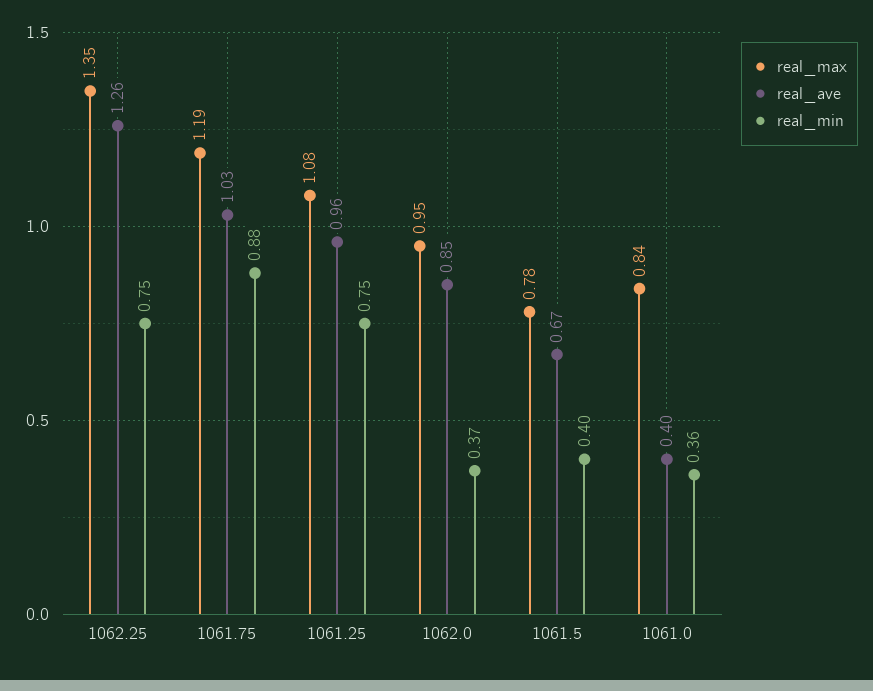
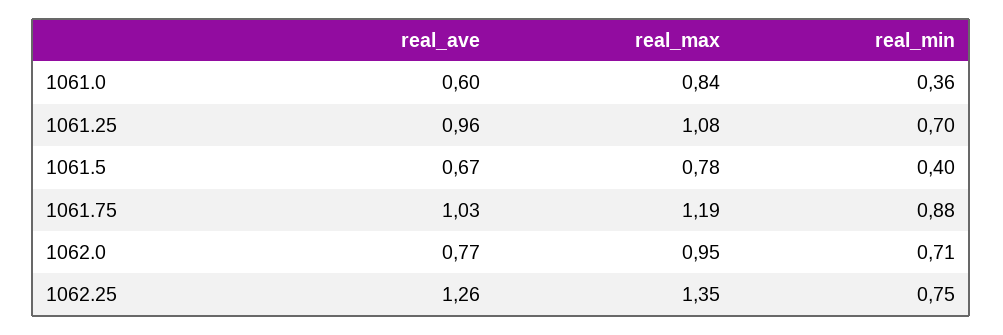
real_min, 1061.25: 0.75 -> 0.7
real_ave, 1062.0: 0.85 -> 0.77
real_min, 1062.0: 0.37 -> 0.71
real_ave, 1061.0: 0.4 -> 0.6

